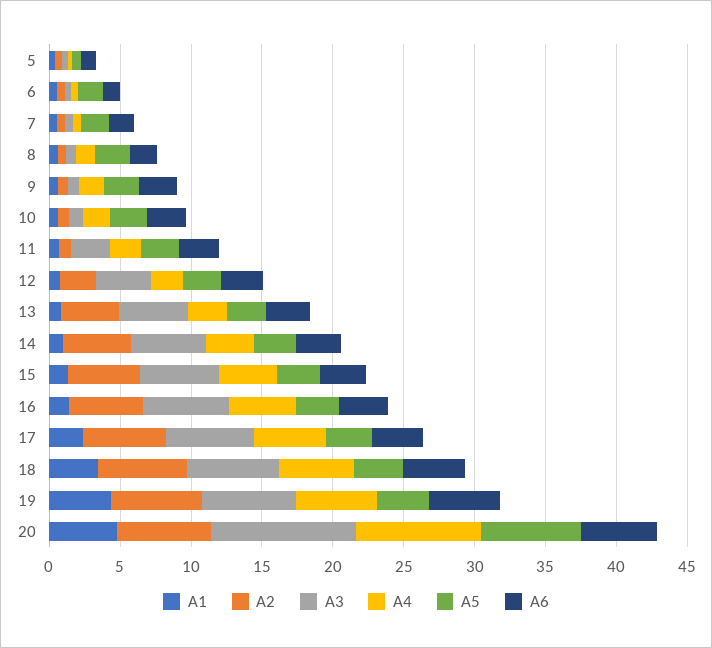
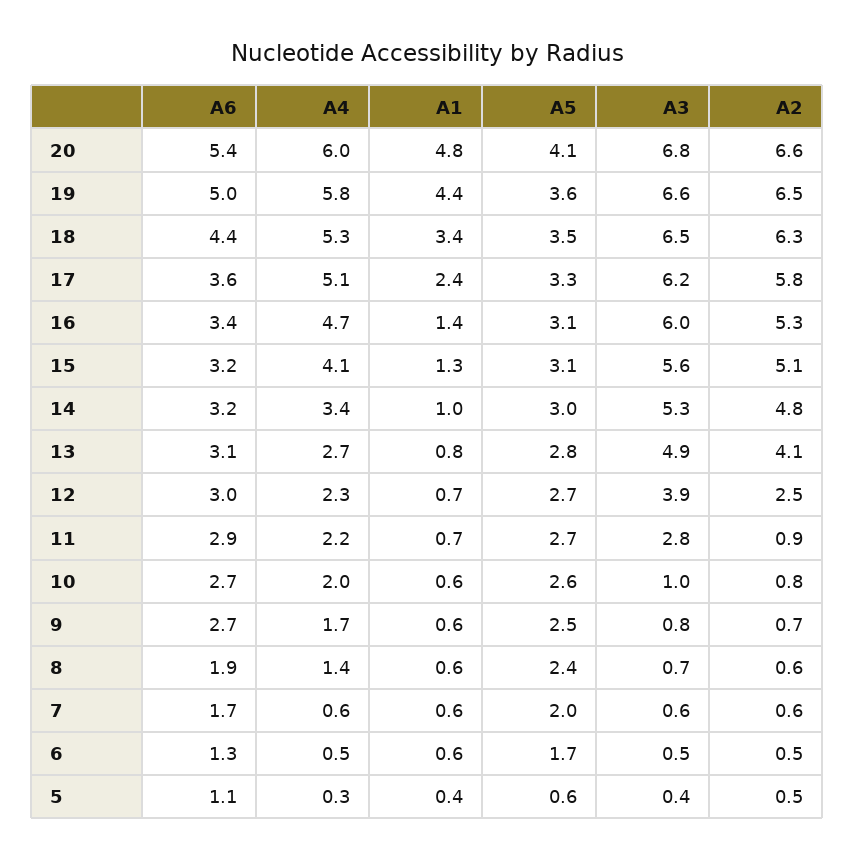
A3, 20: 10 -> 6.8
A4, 20: 9 -> 6
A5, 20: 7 -> 4.1

